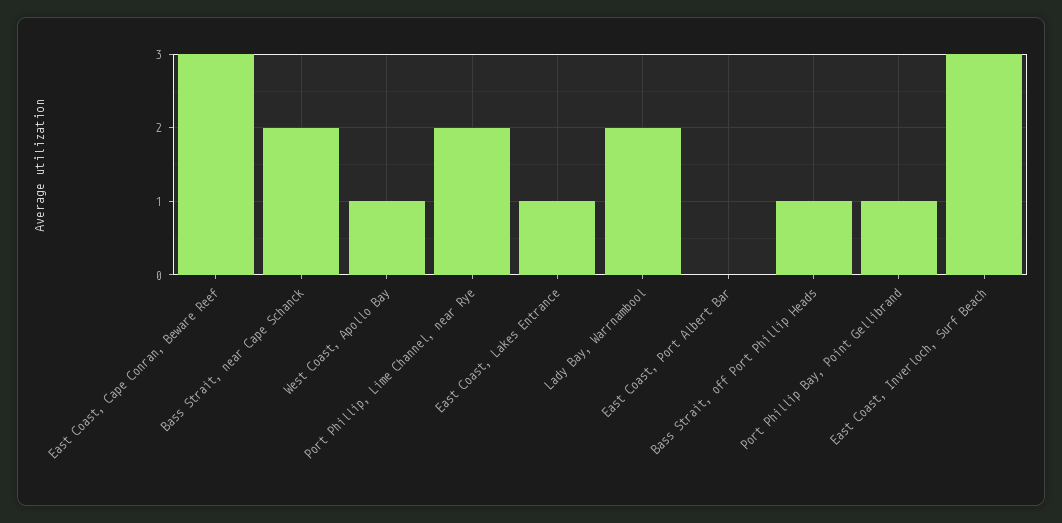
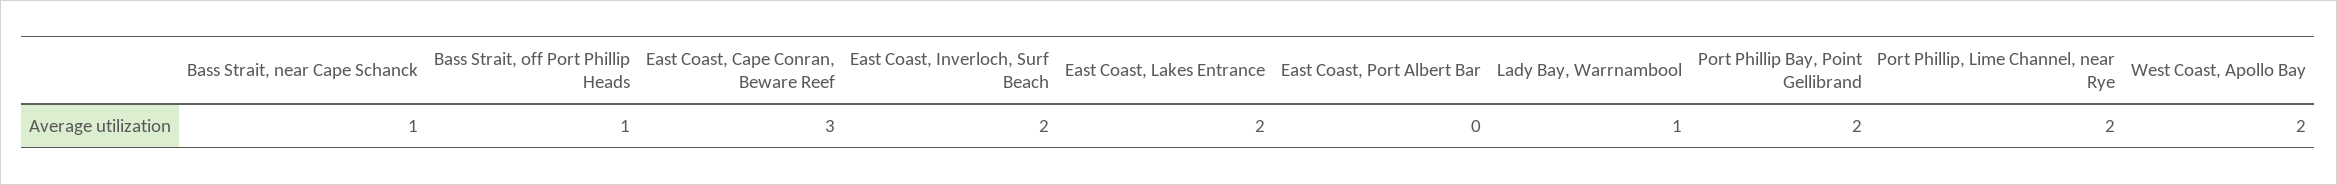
Bass Strait, near Cape Schanck: 2 -> 1
West Coast, Apollo Bay: 1 -> 2
East Coast, Lakes Entrance: 1 -> 2
Lady Bay, Warrnambool: 2 -> 1
Port Phillip Bay, Point Gellibrand: 1 -> 2
East Coast, Inverloch, Surf Beach: 3 -> 2

